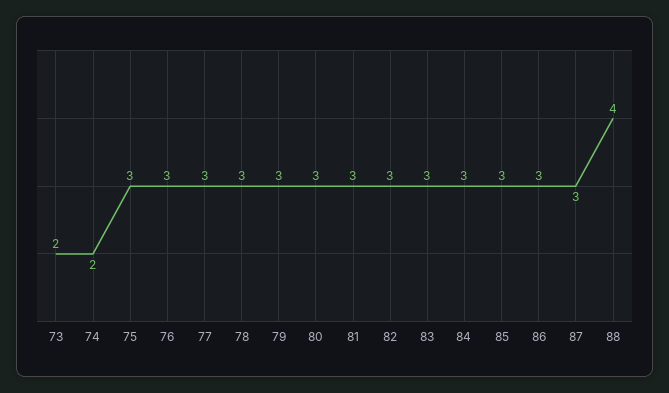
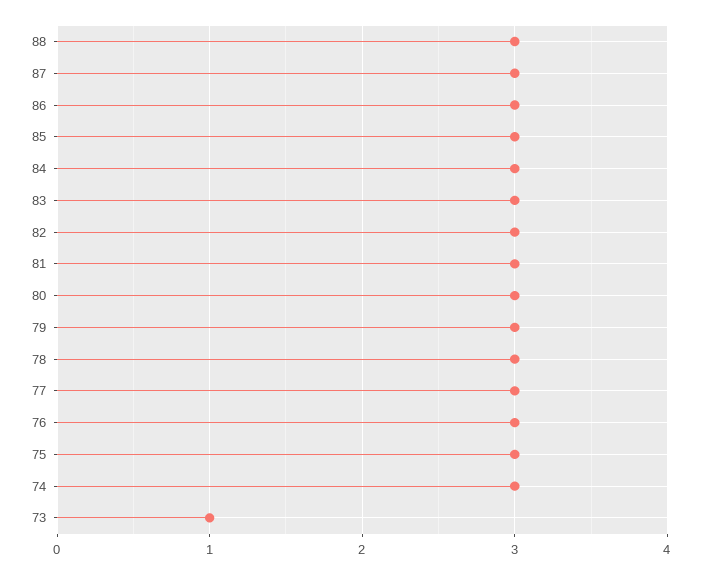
73: 2 -> 1
74: 2 -> 3
88: 4 -> 3

